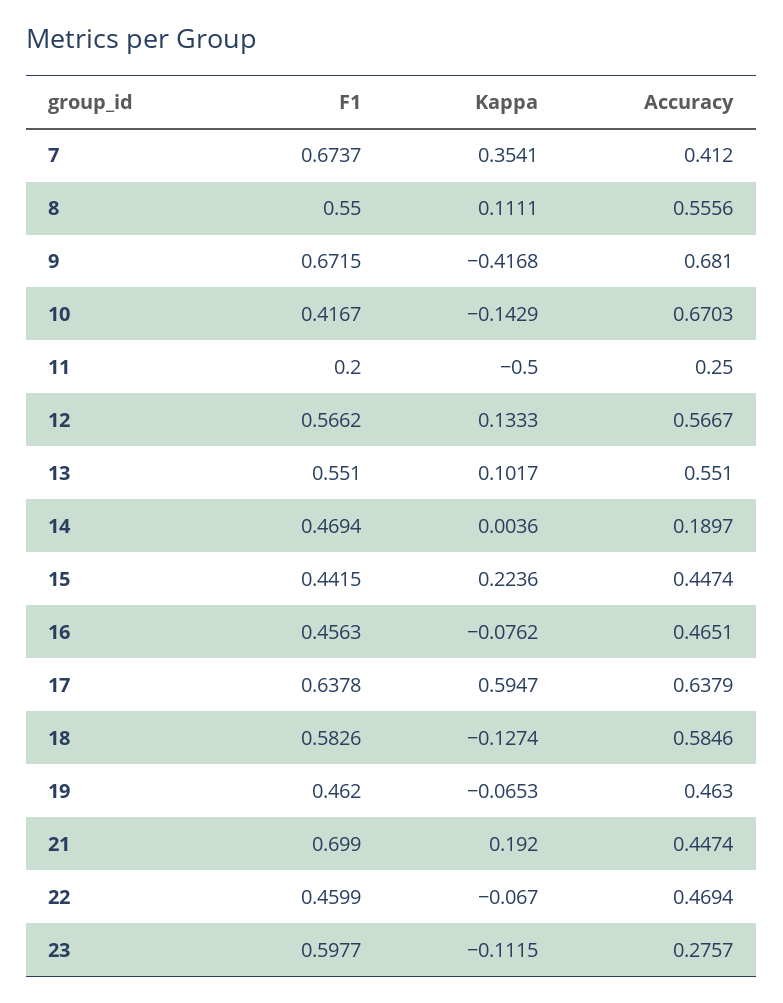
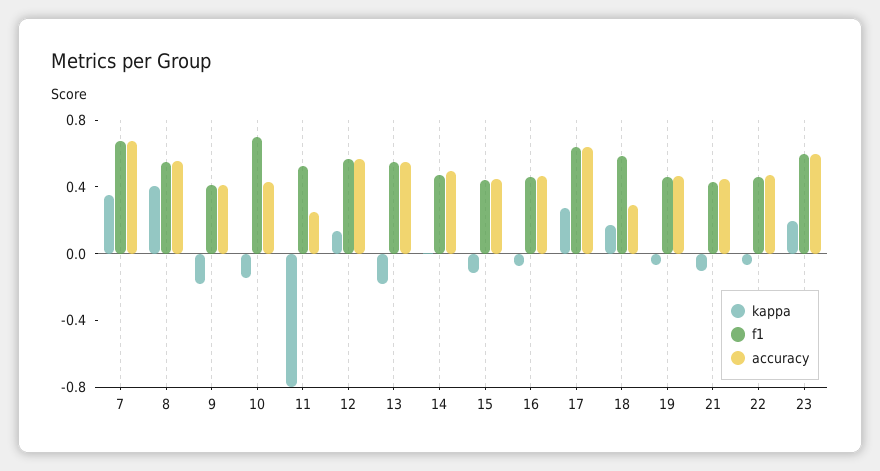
Accuracy, 7: 0.412 -> 0.7
Kappa, 8: 0.1111 -> 0.4
F1, 9: 0.6715 -> 0.4
Kappa, 9: -0.4168 -> -0.2
Accuracy, 9: 0.681 -> 0.4
F1, 10: 0.4167 -> 0.7
Accuracy, 10: 0.6703 -> 0.4
F1, 11: 0.2 -> 0.5
Kappa, 11: -0.5 -> -0.8
Kappa, 13: 0.1017 -> -0.2
Accuracy, 14: 0.1897 -> 0.5
Kappa, 15: 0.2236 -> -0.1
Kappa, 17: 0.5947 -> 0.3
Kappa, 18: -0.1274 -> 0.2
Accuracy, 18: 0.5846 -> 0.3
F1, 21: 0.699 -> 0.4
Kappa, 21: 0.192 -> -0.1
Kappa, 23: -0.1115 -> 0.2
Accuracy, 23: 0.2757 -> 0.6

